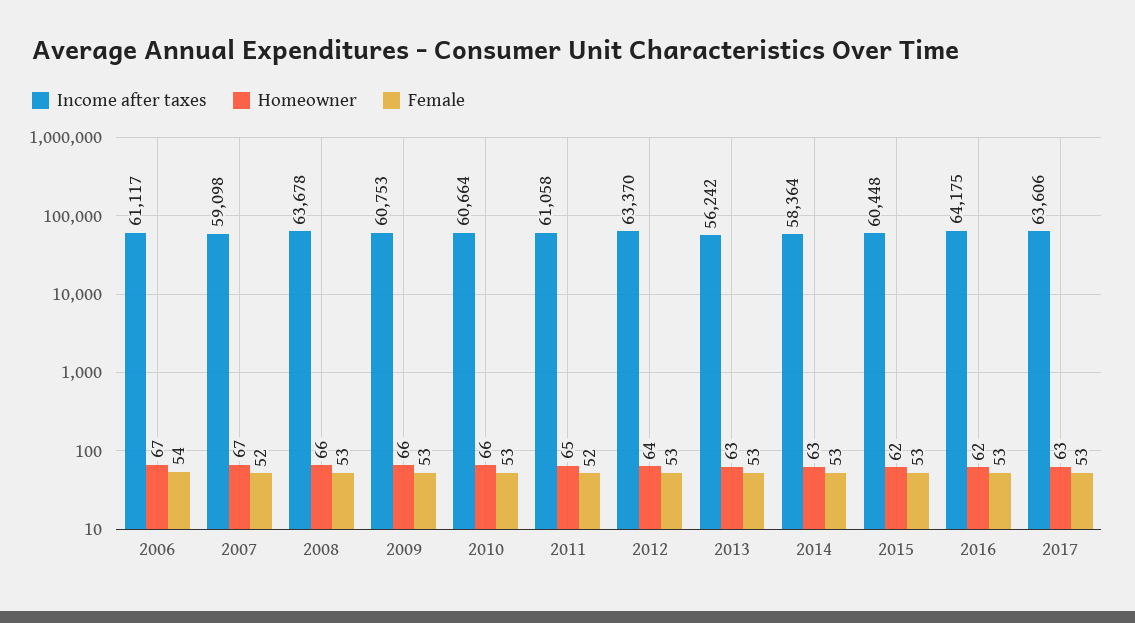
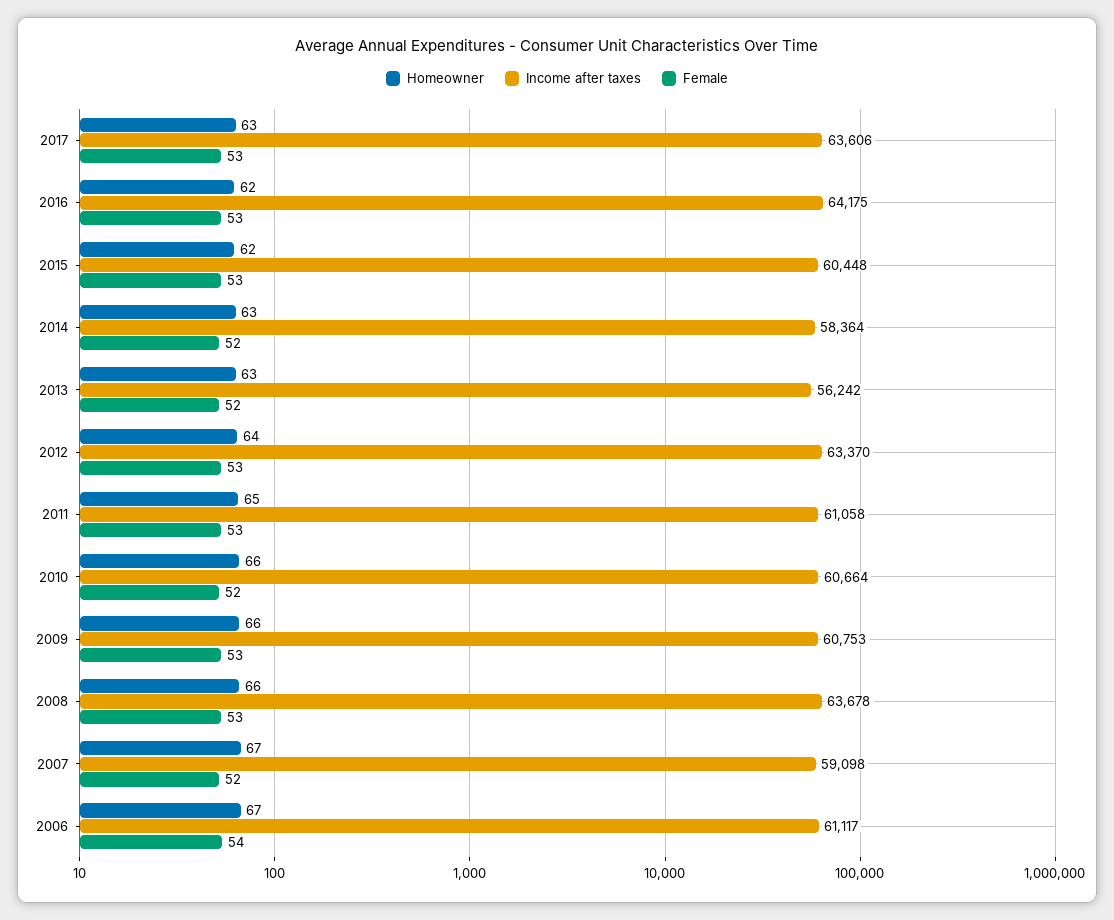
Female, 2010: 53 -> 52
Female, 2011: 52 -> 53
Female, 2013: 53 -> 52
Female, 2014: 53 -> 52

